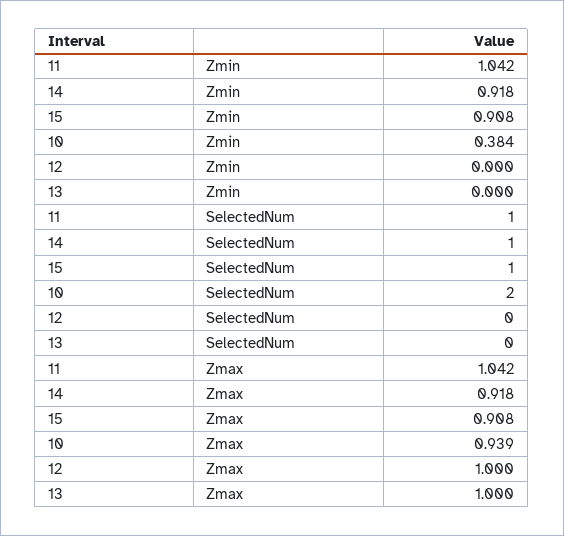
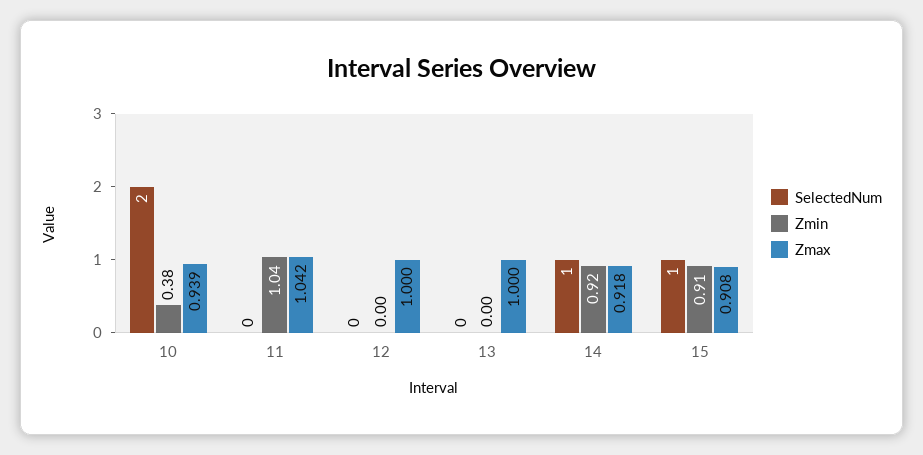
SelectedNum, 11: 1 -> 0

